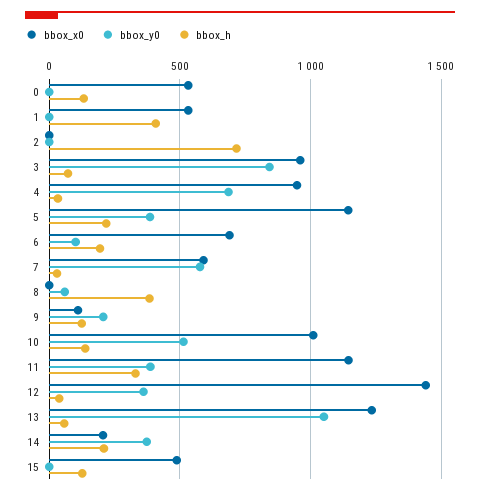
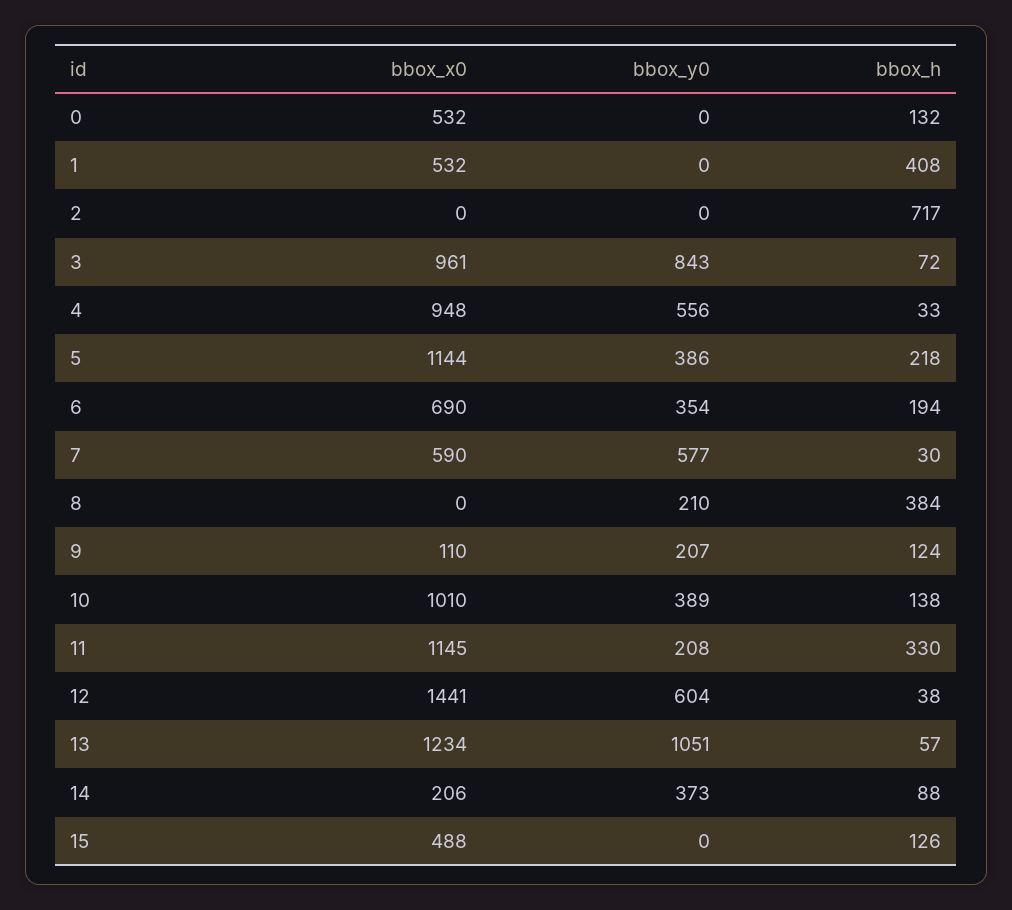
bbox_y0, 4: 700 -> 556
bbox_y0, 6: 100 -> 354
bbox_y0, 8: 50 -> 210
bbox_y0, 10: 500 -> 389
bbox_y0, 11: 400 -> 208
bbox_y0, 12: 350 -> 604
bbox_h, 14: 200 -> 88

